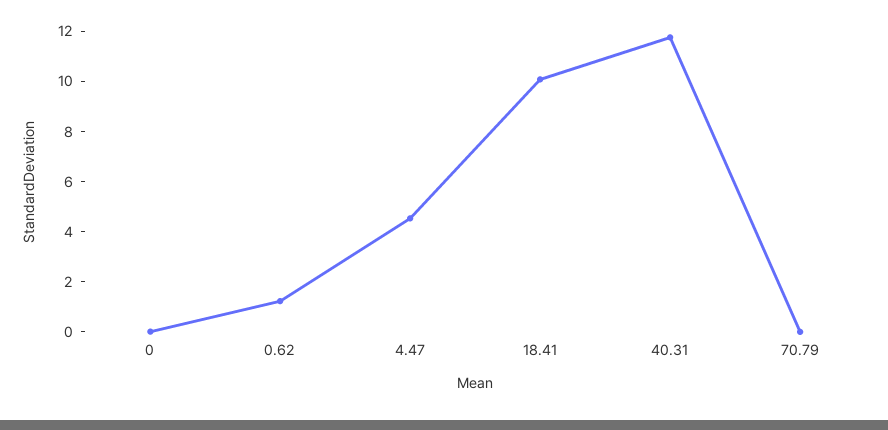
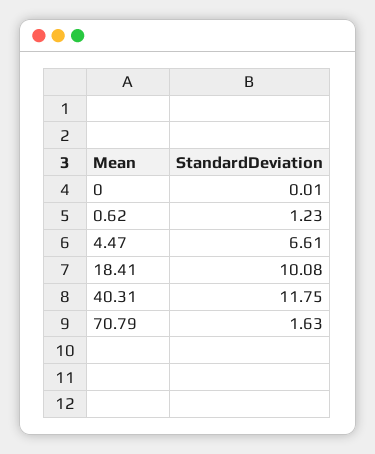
4.47: 4.5 -> 6.61
70.79: 0 -> 1.63

